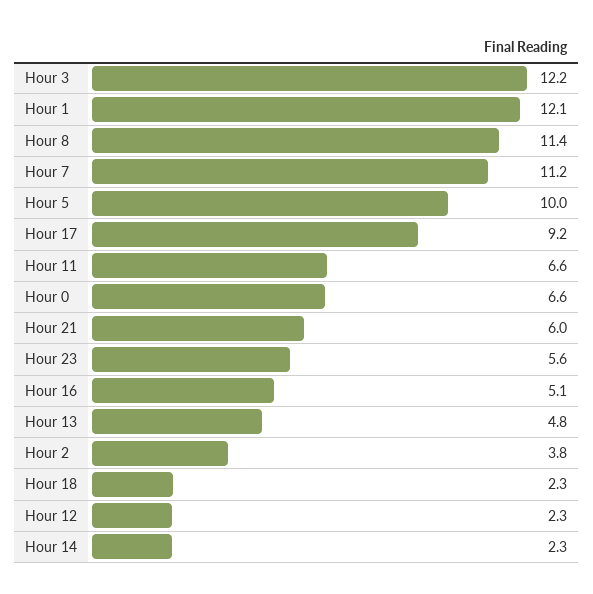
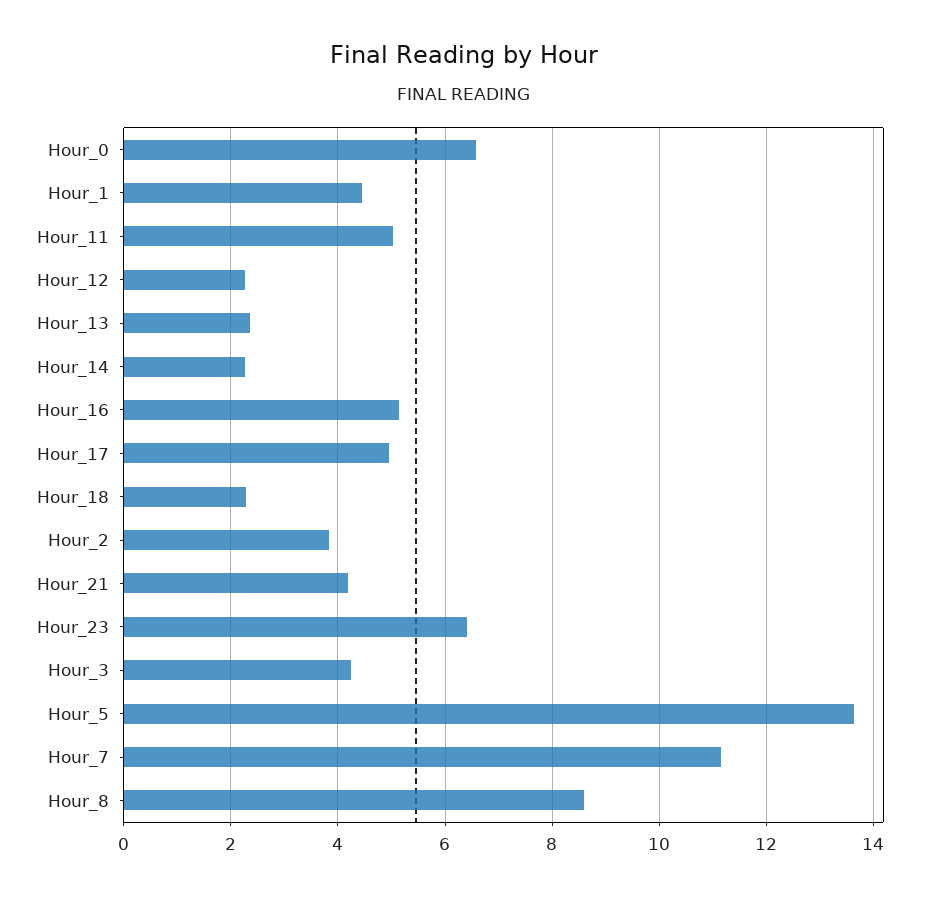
Hour 3: 12.2 -> 4.2
Hour 1: 12.1 -> 4.4
Hour 8: 11.4 -> 8.6
Hour 5: 10 -> 13.6
Hour 17: 9.2 -> 5
Hour 11: 6.6 -> 5
Hour 21: 6 -> 4.2
Hour 23: 5.6 -> 6.4
Hour 13: 4.8 -> 2.4

